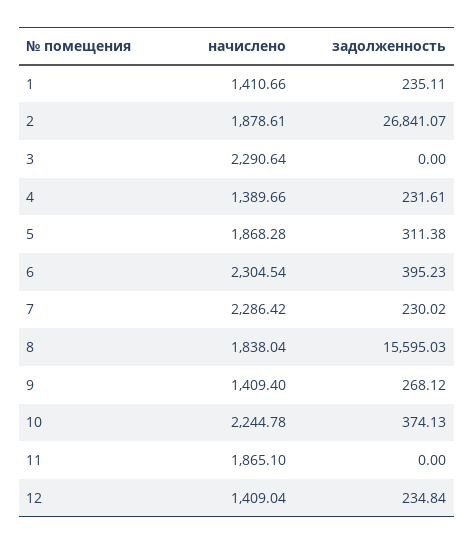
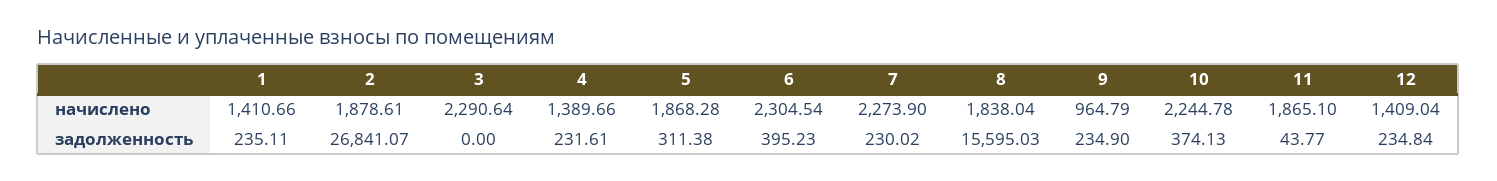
начислено, 7: 2286.42 -> 2273.9
начислено, 9: 1409.4 -> 964.79
задолженность, 9: 268.12 -> 234.9
задолженность, 11: 0 -> 43.77

